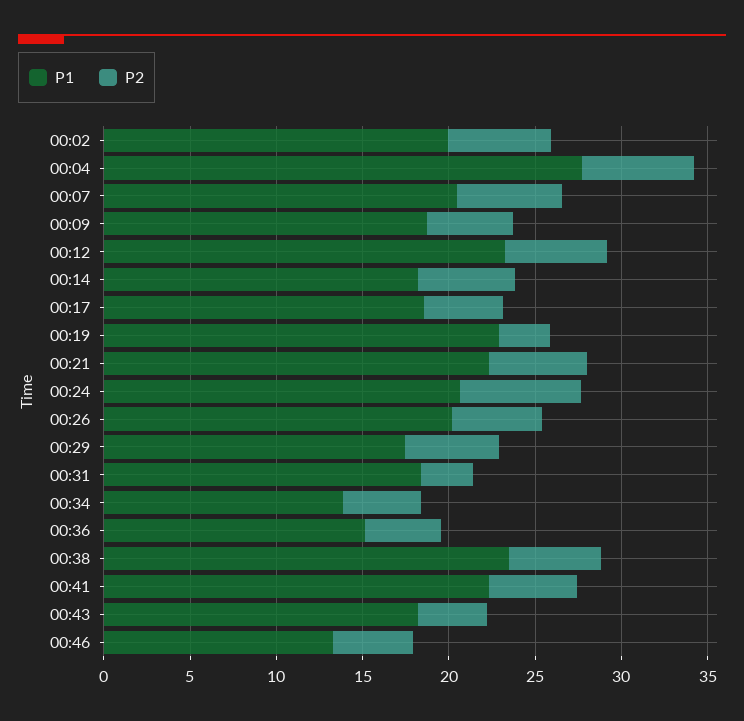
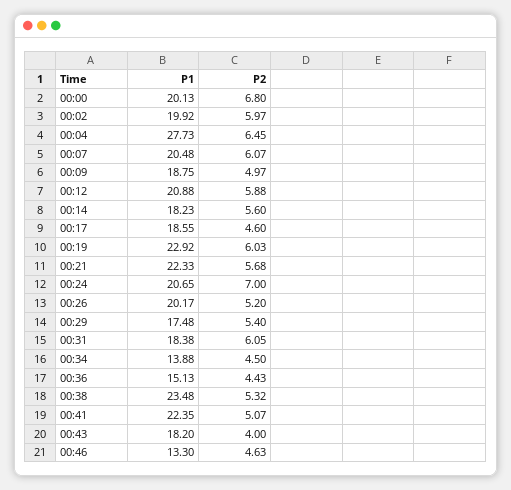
P1, 00:12: 23 -> 20.88
P2, 00:19: 3 -> 6.03
P2, 00:31: 3 -> 6.05
P1, 00:00: none -> 20.13
P2, 00:00: none -> 6.8

